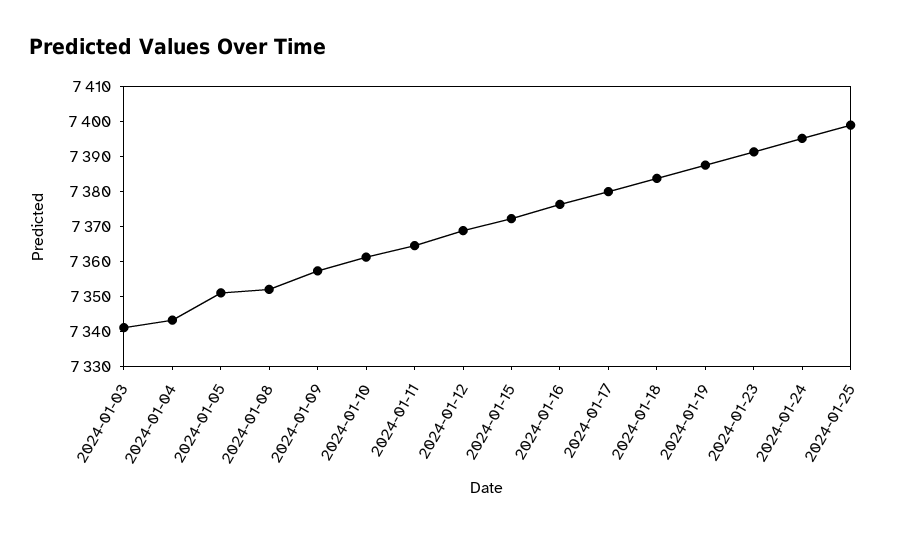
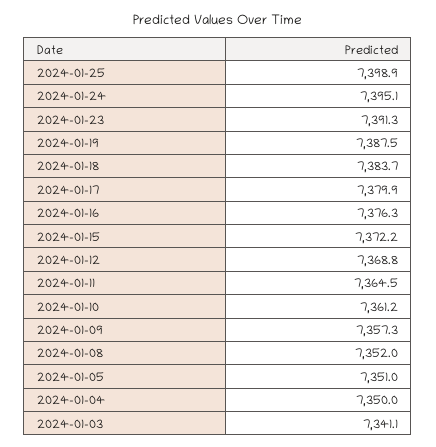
2024-01-04: 7342.5 -> 7350

